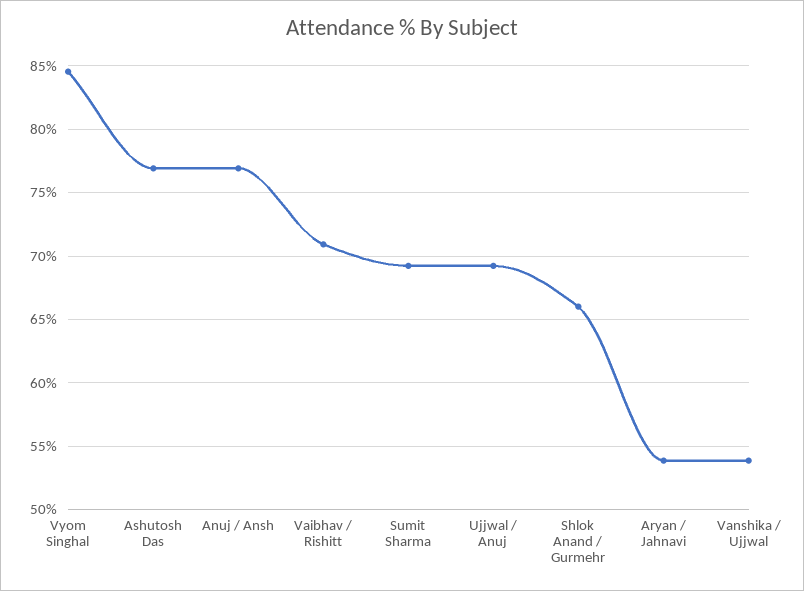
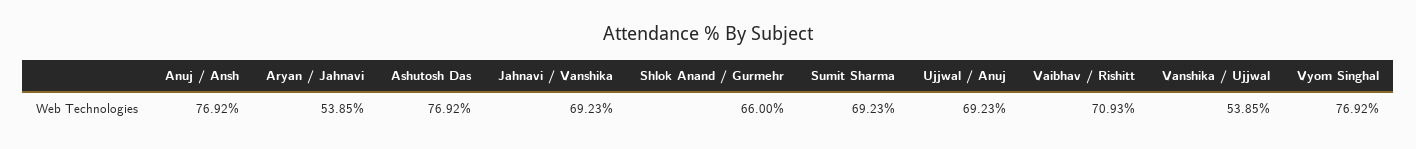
Vyom Singhal: 84.5 -> 76.92
Jahnavi / Vanshika: none -> 69.23

